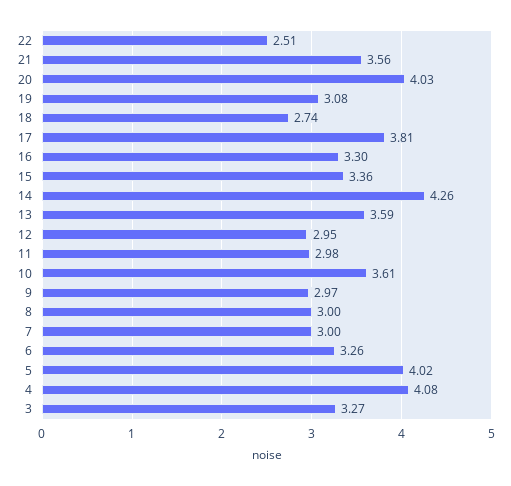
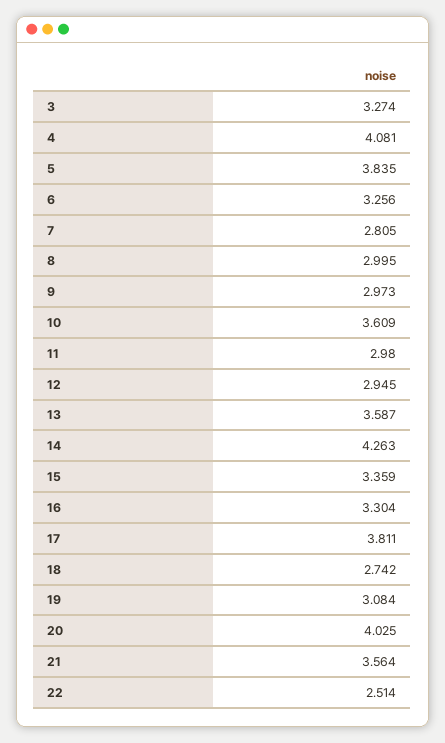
7: 3 -> 2.805
5: 4.02 -> 3.835

